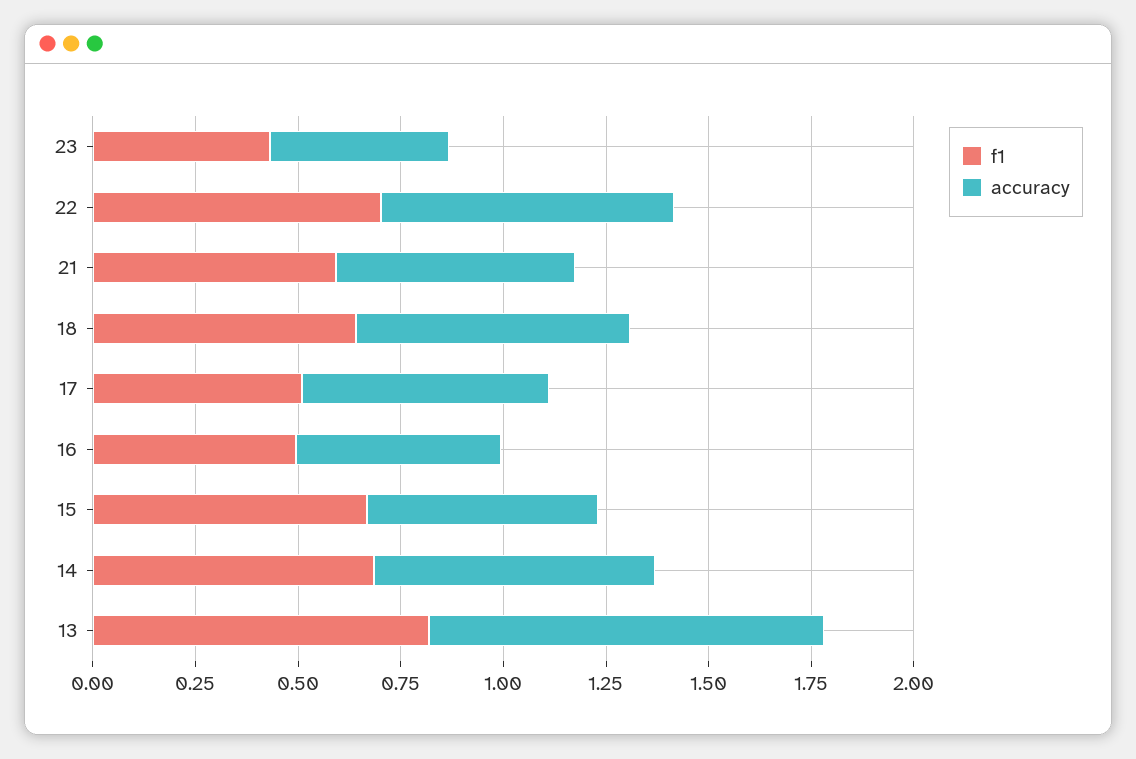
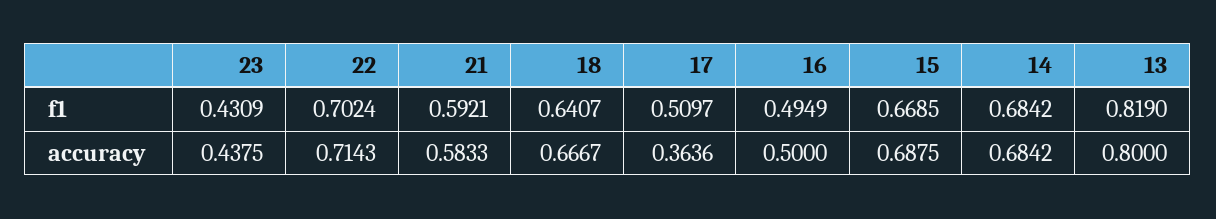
accuracy, 17: 0.6 -> 0.3636
accuracy, 15: 0.55 -> 0.6875
accuracy, 13: 0.95 -> 0.8

